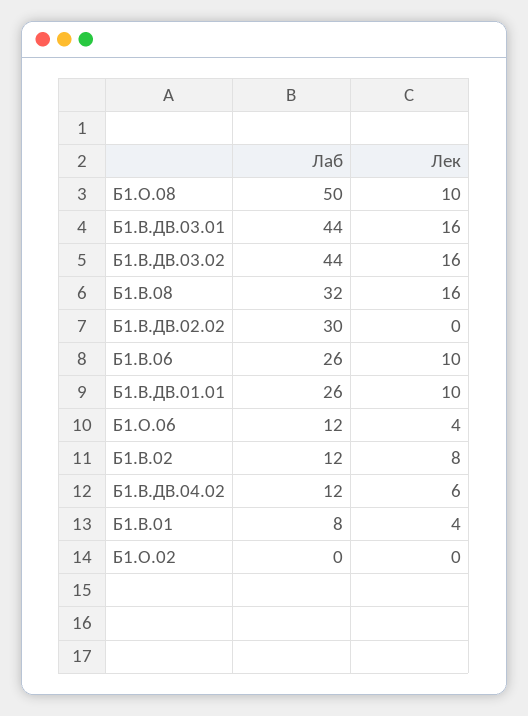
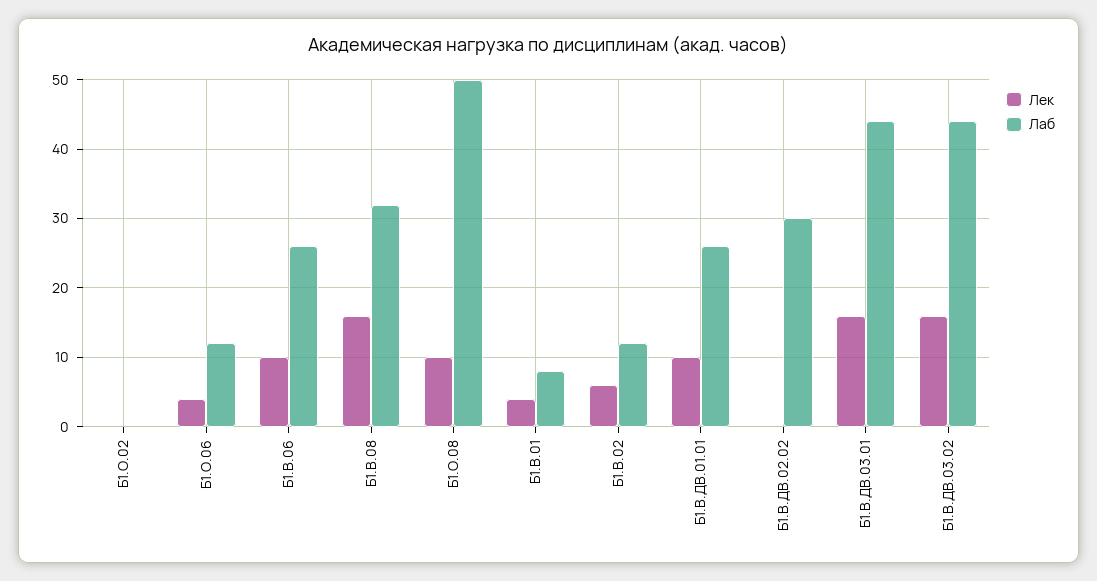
Лек, Б1.В.02: 8 -> 6
Лаб, Б1.В.ДВ.04.02: 12 -> none
Лек, Б1.В.ДВ.04.02: 6 -> none

